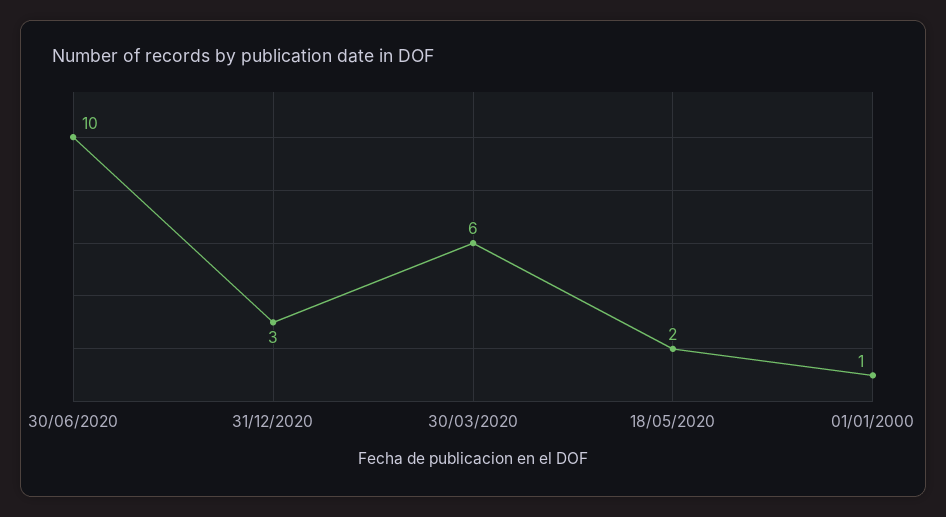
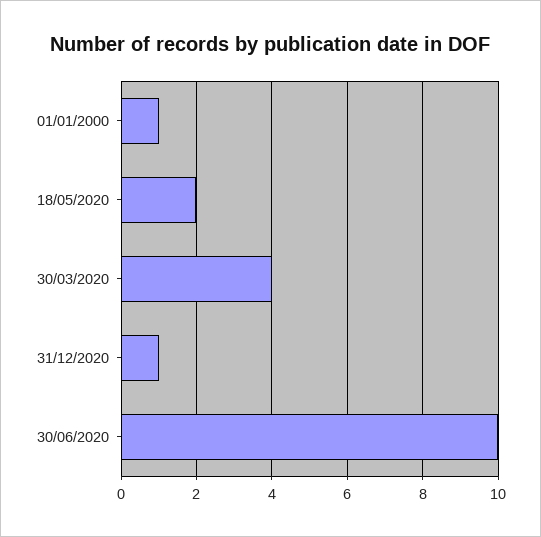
31/12/2020: 3 -> 1
30/03/2020: 6 -> 4

